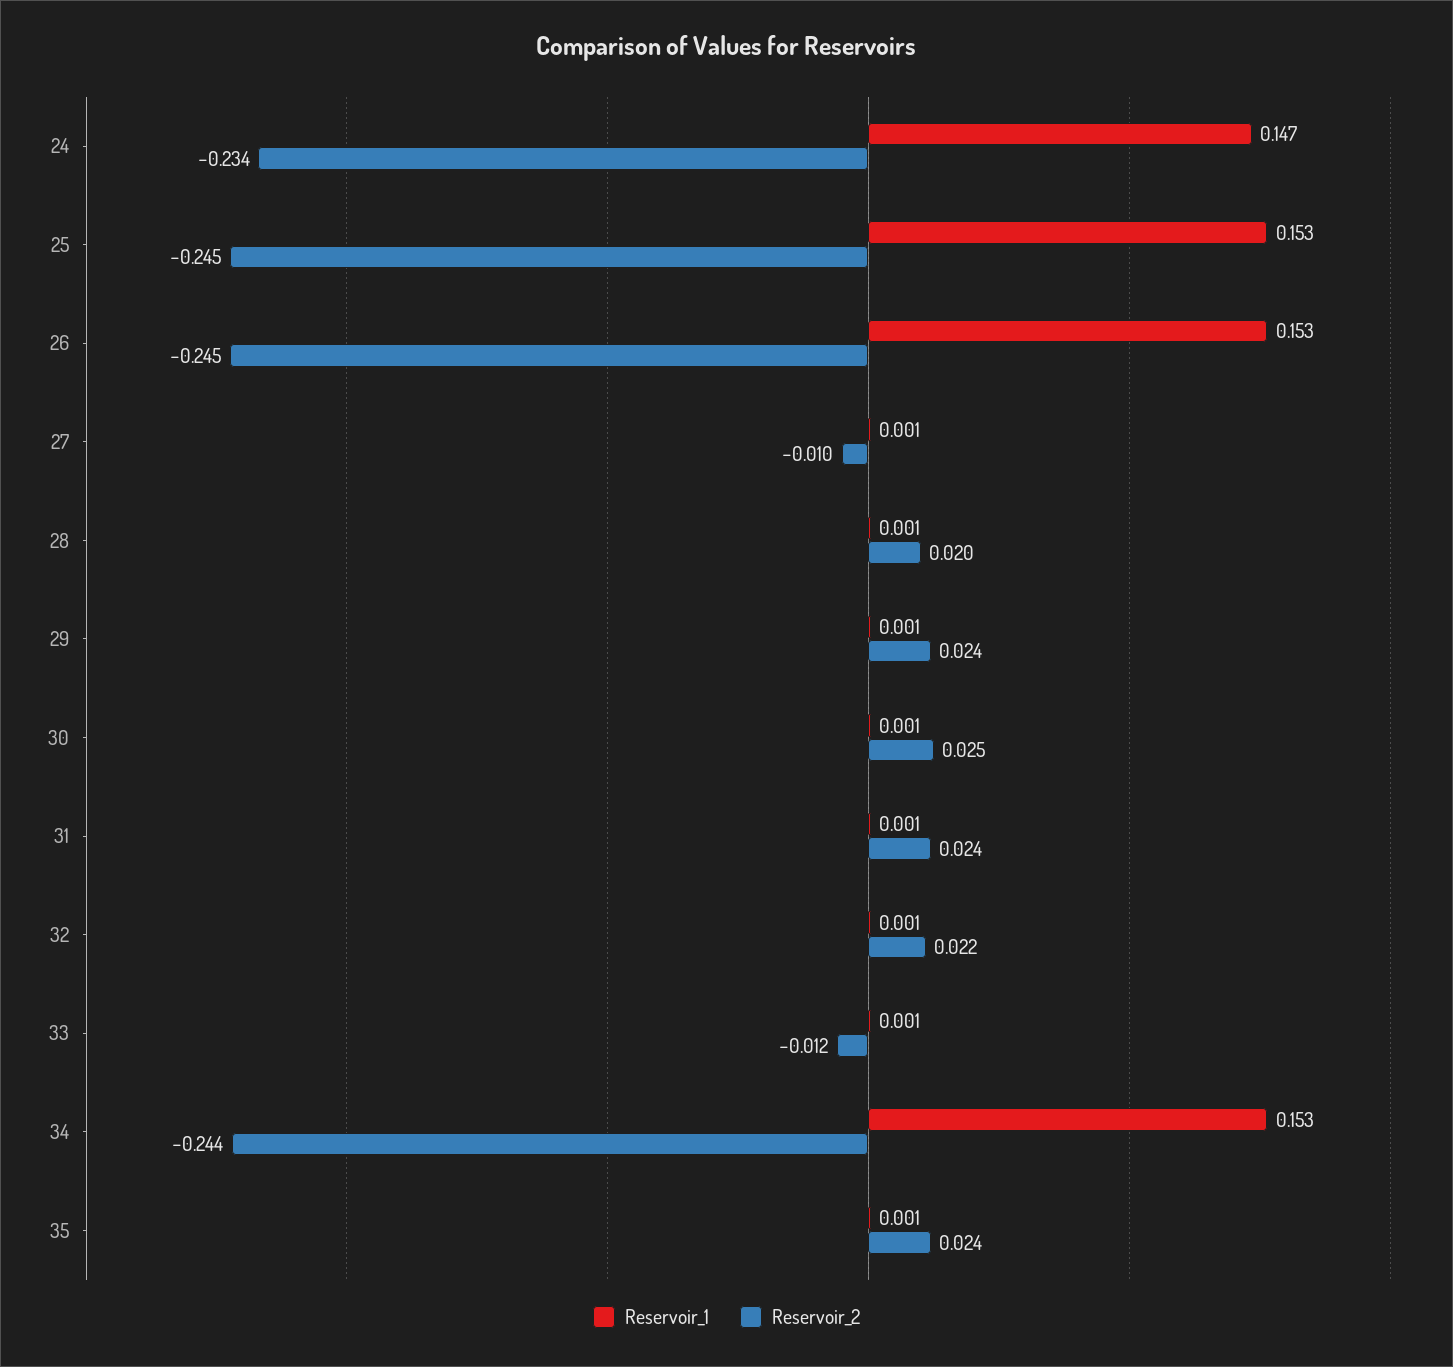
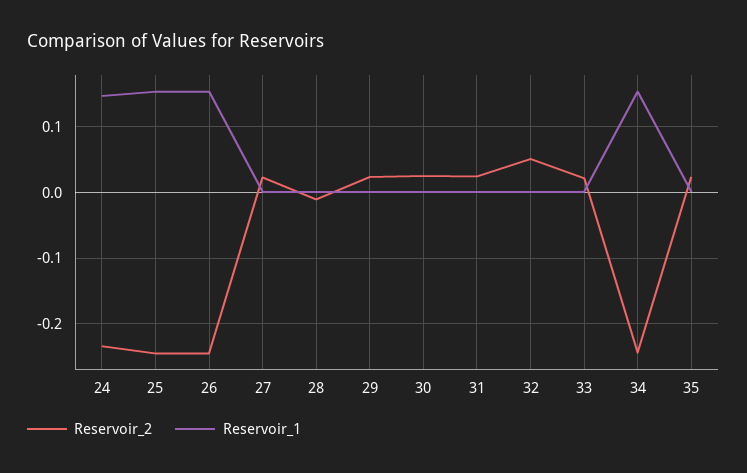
Reservoir_2, 27: -0.01 -> 0.02
Reservoir_2, 28: 0.02 -> -0.01
Reservoir_2, 32: 0.022 -> 0.05
Reservoir_2, 33: -0.012 -> 0.02

